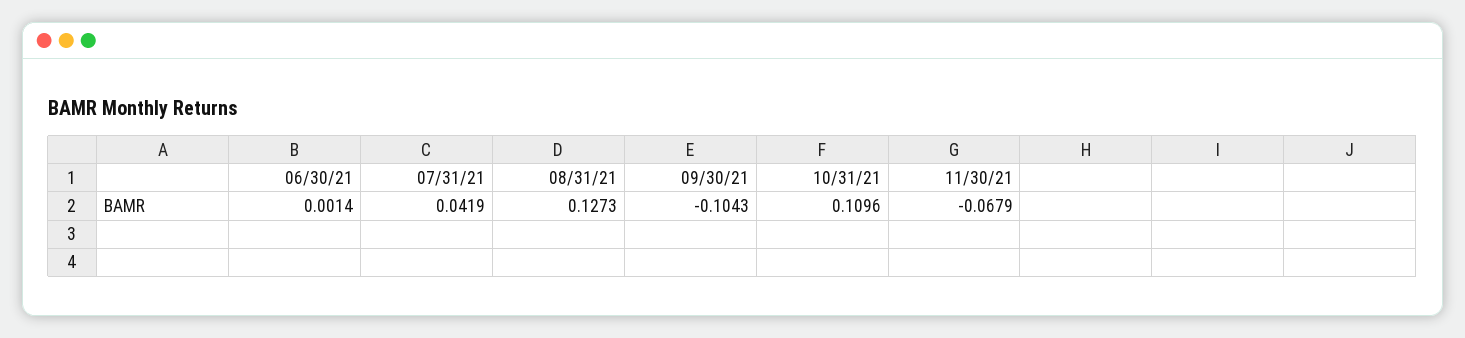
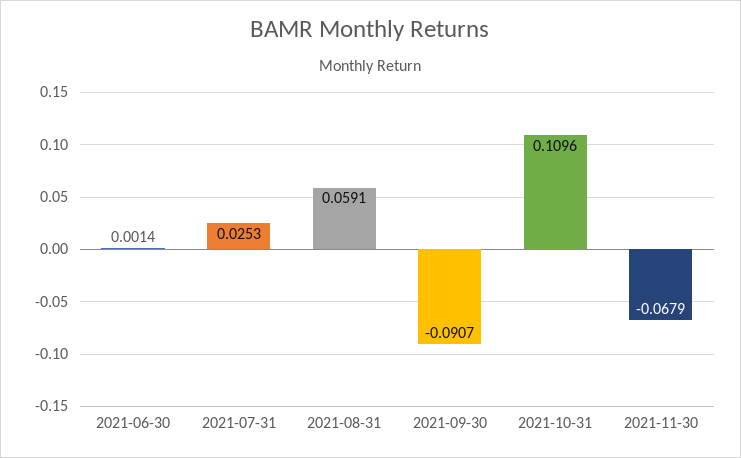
07/31/21: 0.0419 -> 0.0253
08/31/21: 0.1273 -> 0.0591
09/30/21: -0.1043 -> -0.0907

